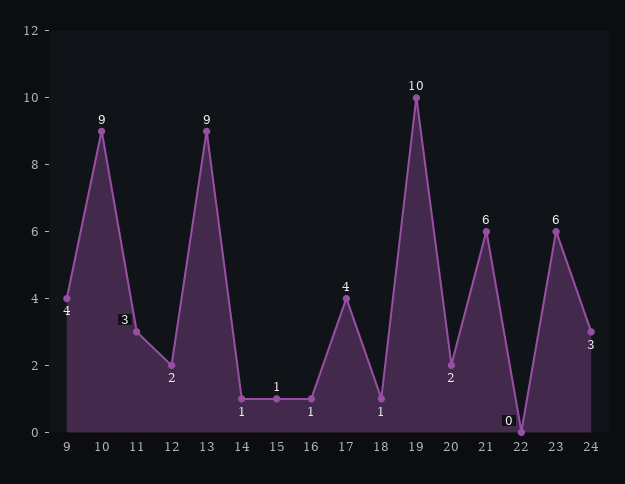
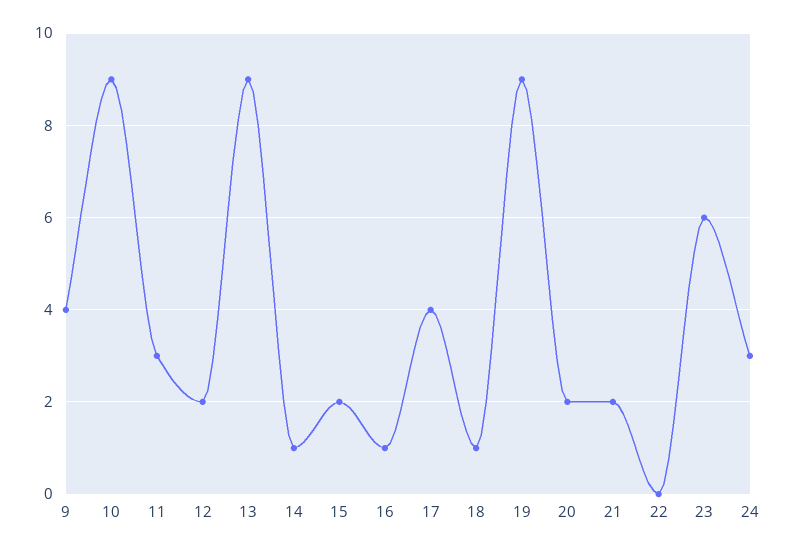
15: 1 -> 2
19: 10 -> 9
21: 6 -> 2

